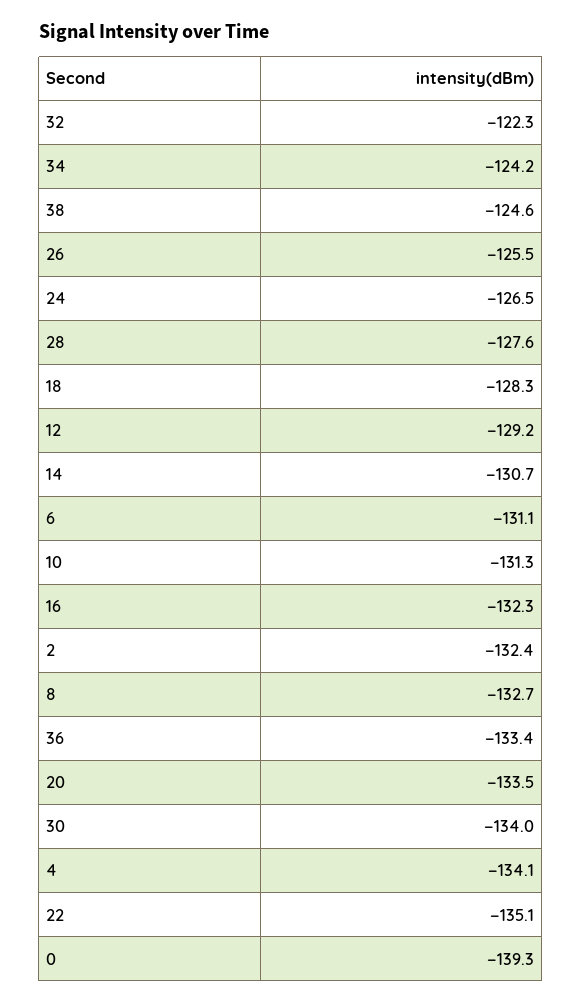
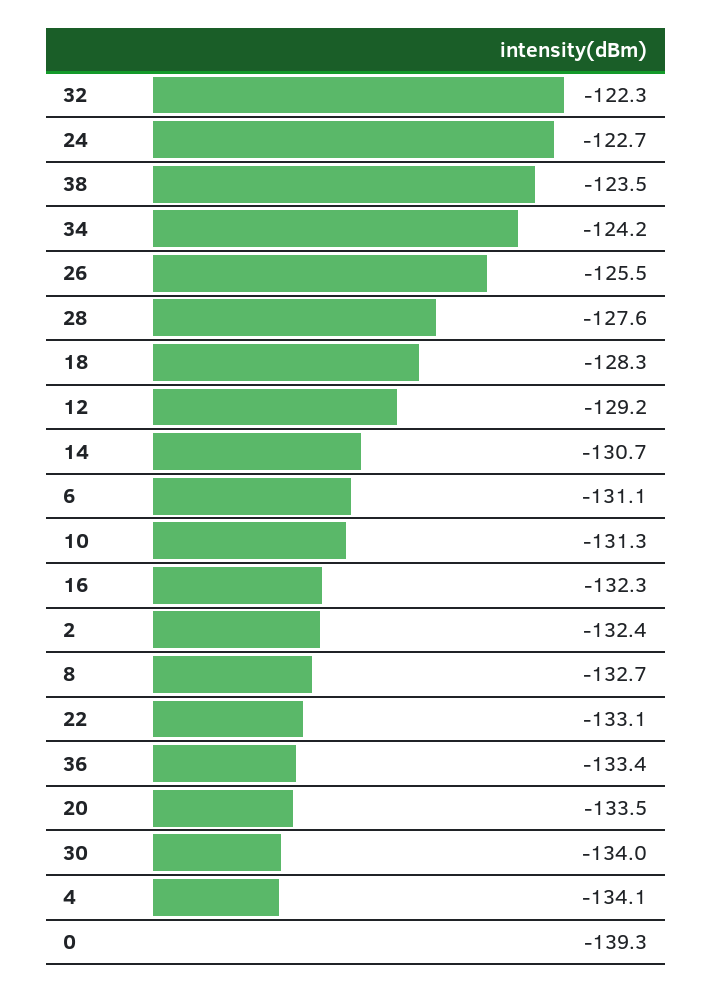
38: -124.6 -> -123.5
24: -126.5 -> -122.7
22: -135.1 -> -133.1

